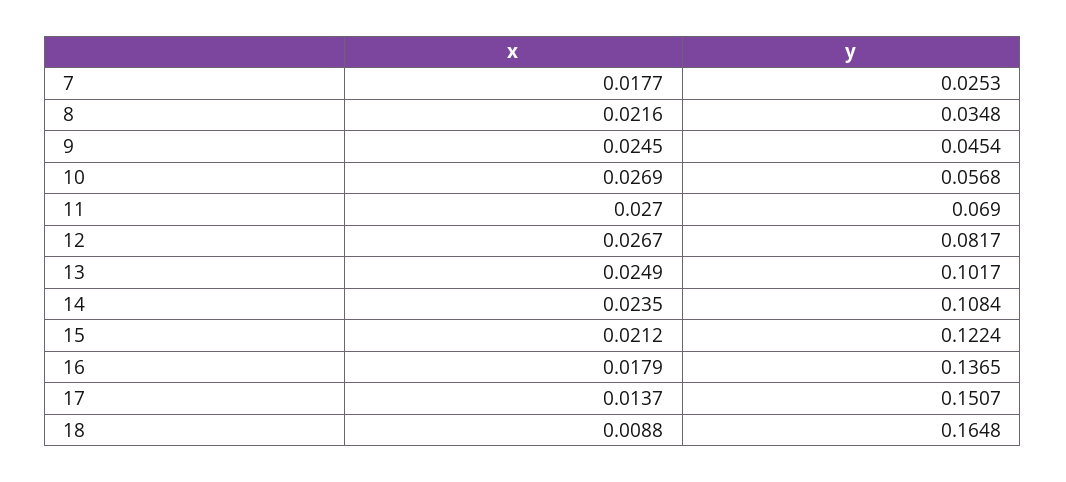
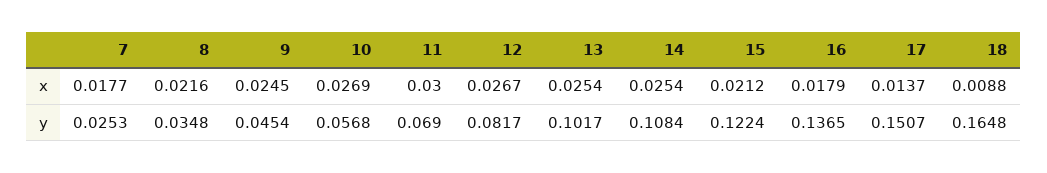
x, 11: 0.027 -> 0.03
x, 13: 0.0249 -> 0.0254
x, 14: 0.0235 -> 0.0254

